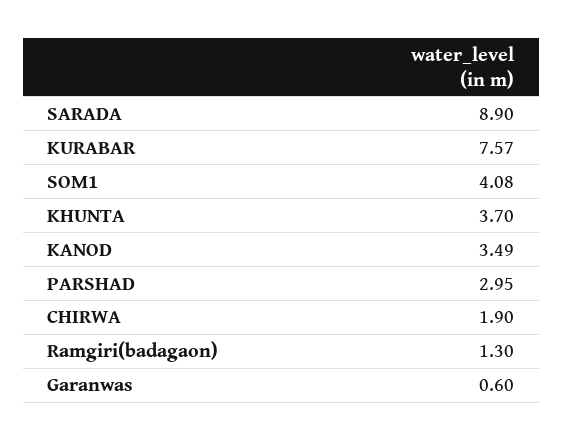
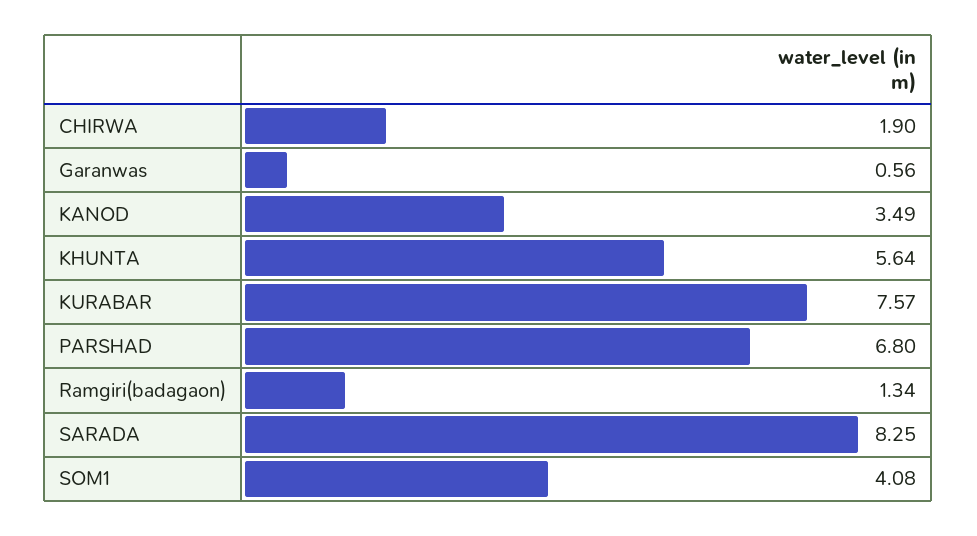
SARADA: 8.9 -> 8.25
KHUNTA: 3.7 -> 5.64
PARSHAD: 2.95 -> 6.8
Ramgiri(badagaon): 1.3 -> 1.34
Garanwas: 0.6 -> 0.56

